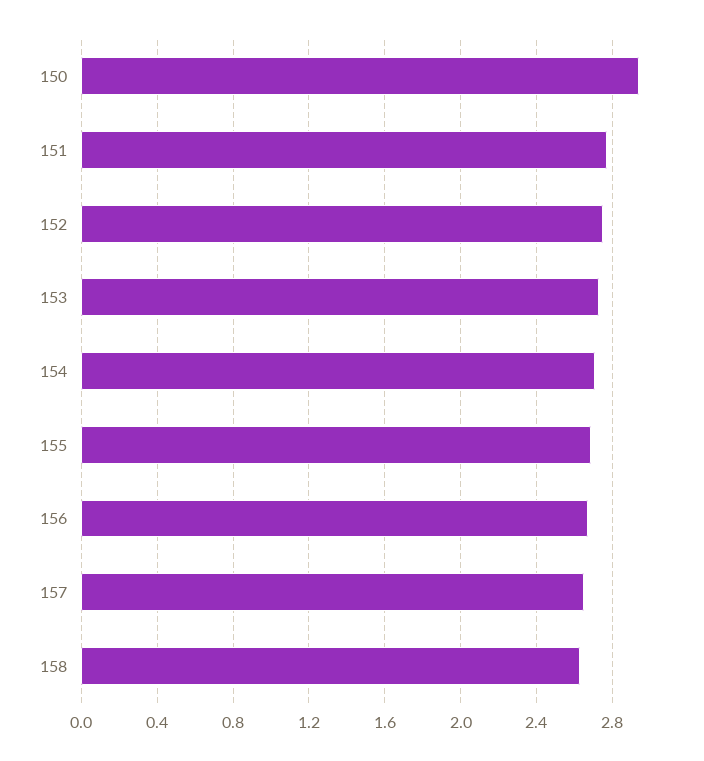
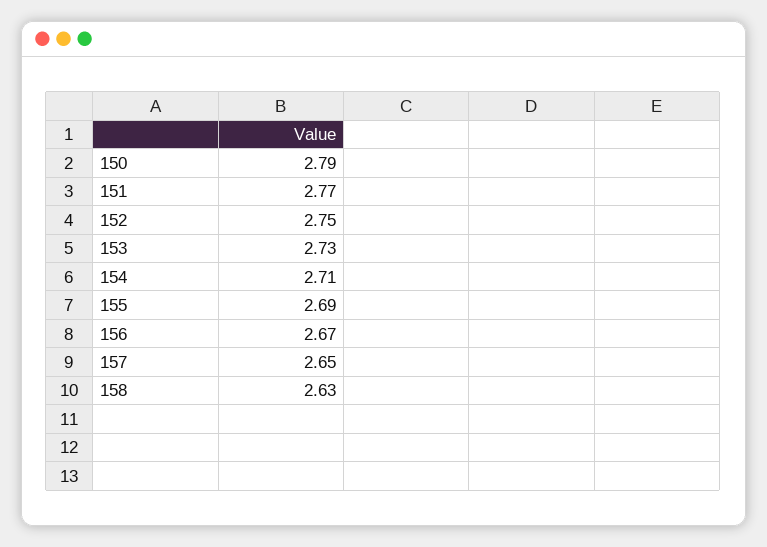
150: 2.95 -> 2.79

